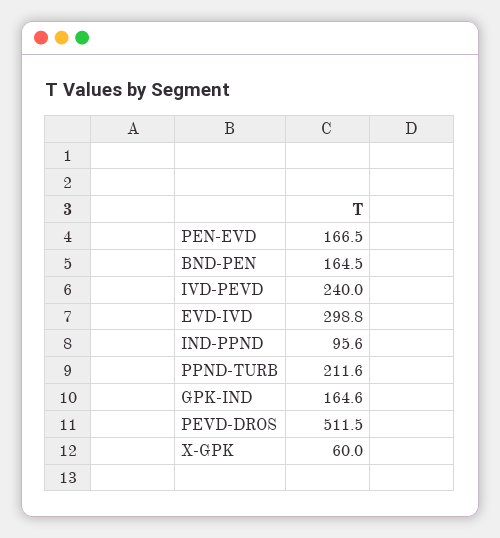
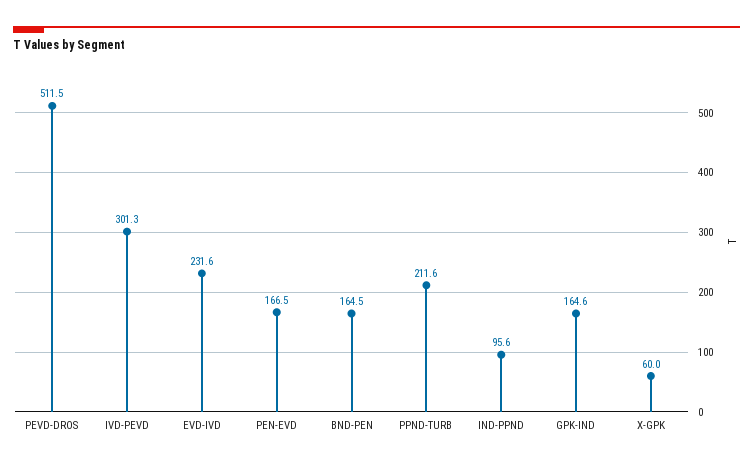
IVD-PEVD: 240 -> 301.3
EVD-IVD: 298.8 -> 231.6

